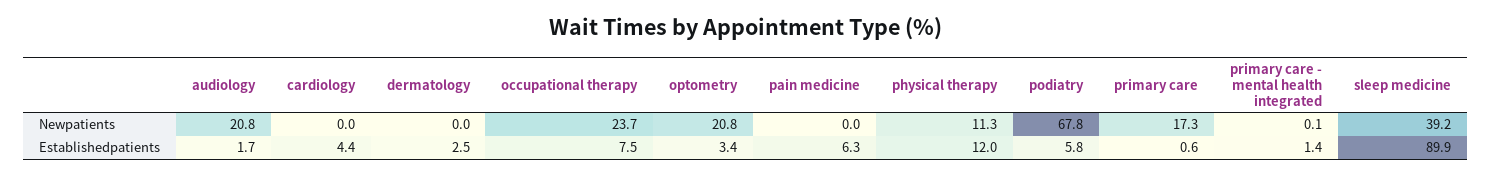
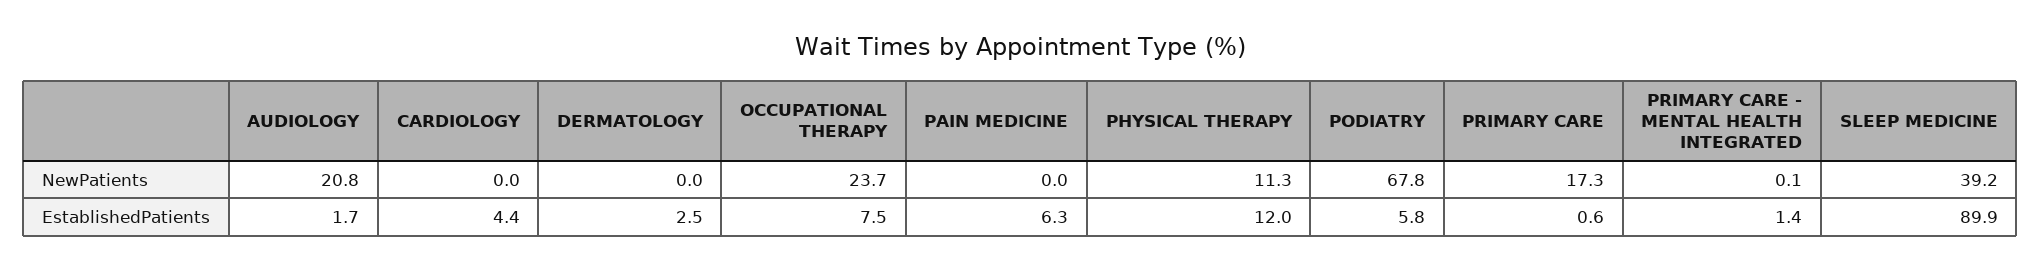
optometry, Newpatients: 20.8 -> none
optometry, Establishedpatients: 3.4 -> none

